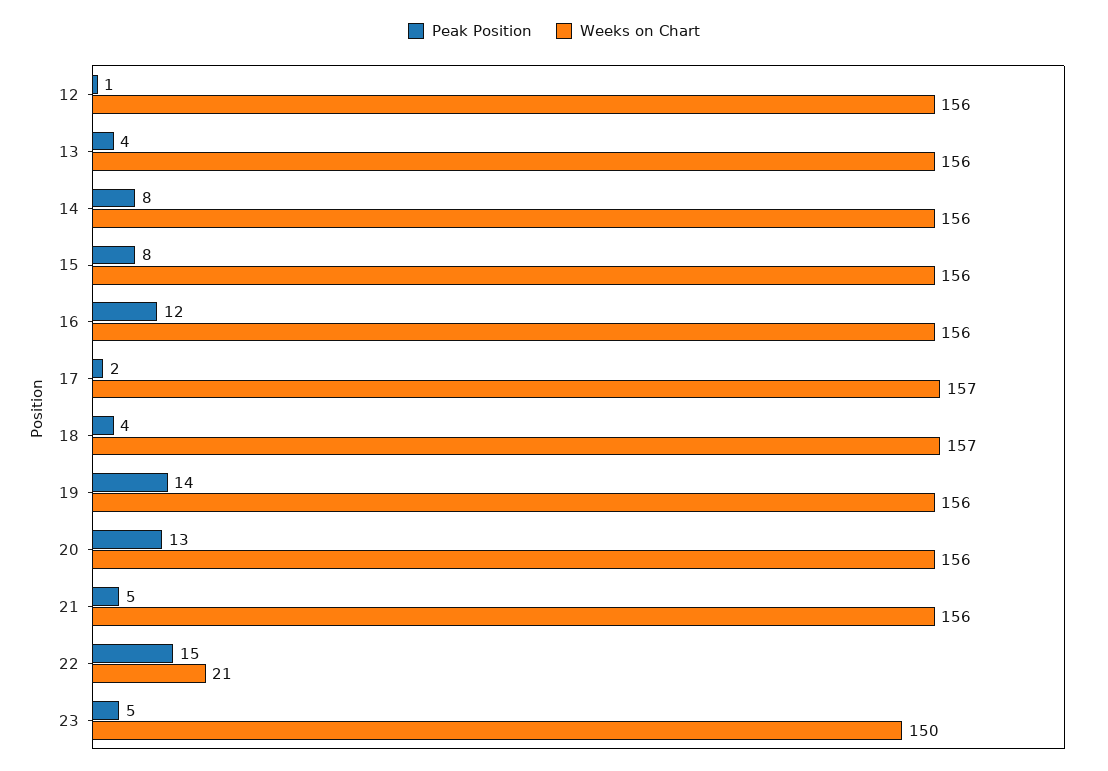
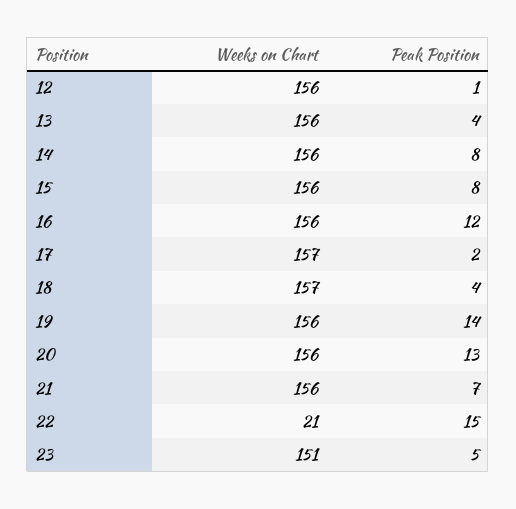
Peak Position, 21: 5 -> 7
Weeks on Chart, 23: 150 -> 151

